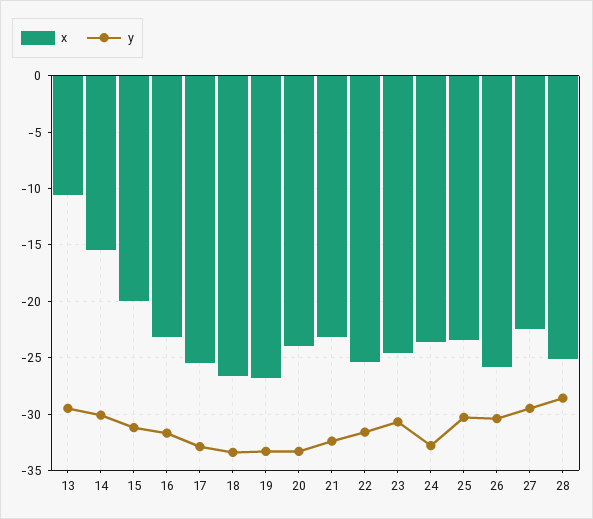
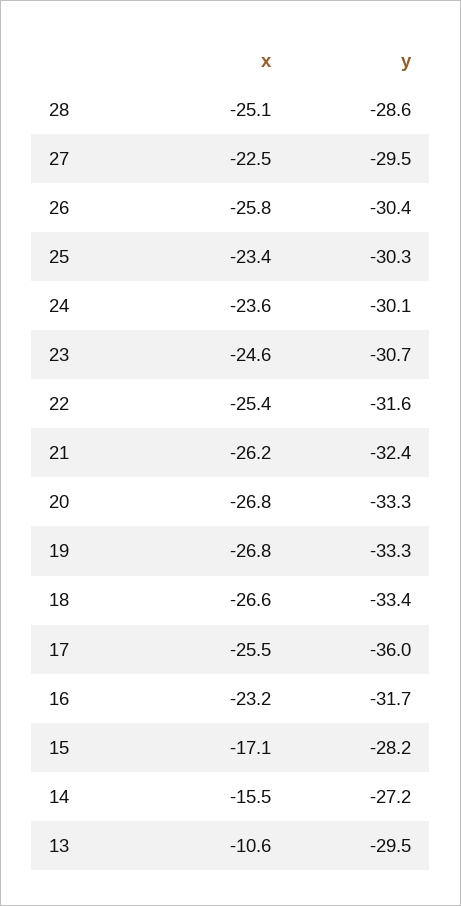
y, 14: -30 -> -27.2
x, 15: -20 -> -17.1
y, 15: -31 -> -28.2
y, 17: -33 -> -36
x, 20: -24 -> -26.8
x, 21: -23 -> -26.2
y, 24: -33 -> -30.1

